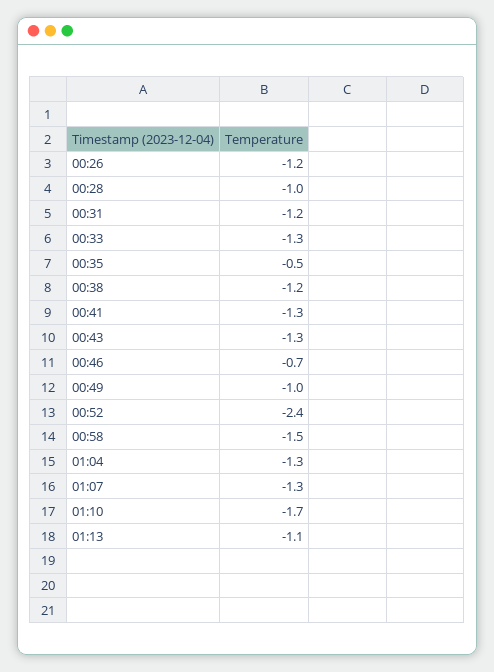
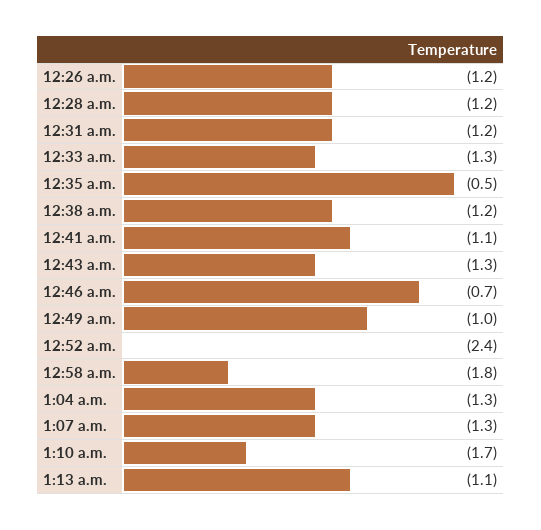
00:28: -1 -> -1.2
00:41: -1.3 -> -1.1
00:58: -1.5 -> -1.8

